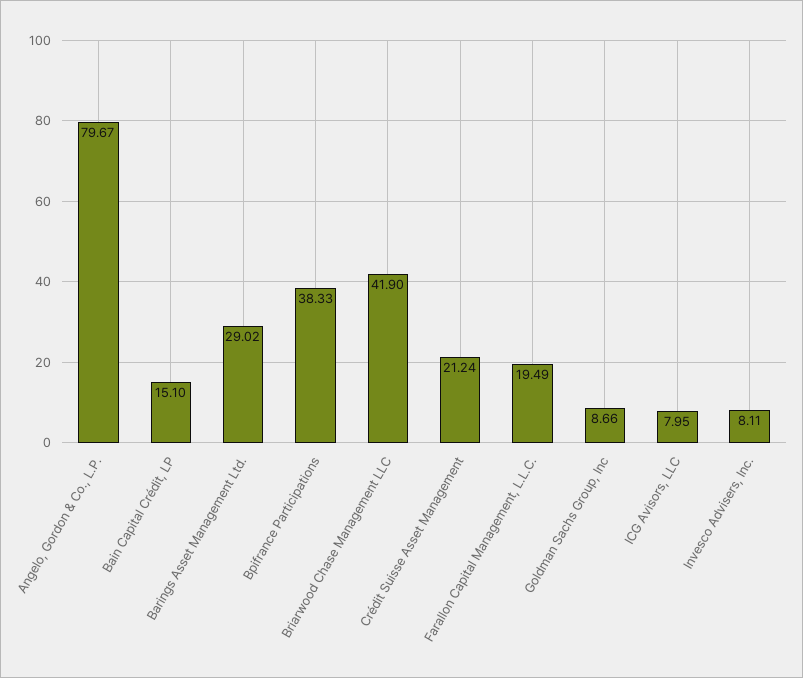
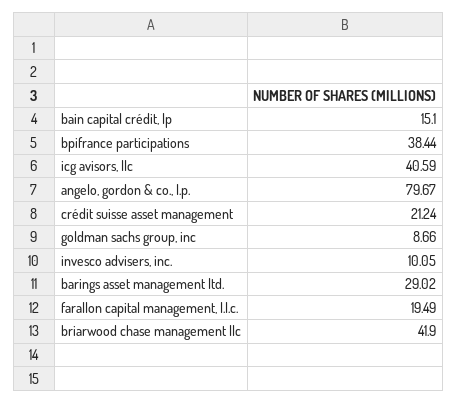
Bpifrance Participations: 38.33 -> 38.44
ICG Avisors, LLC: 7.95 -> 40.59
Invesco Advisers, Inc.: 8.11 -> 10.05

